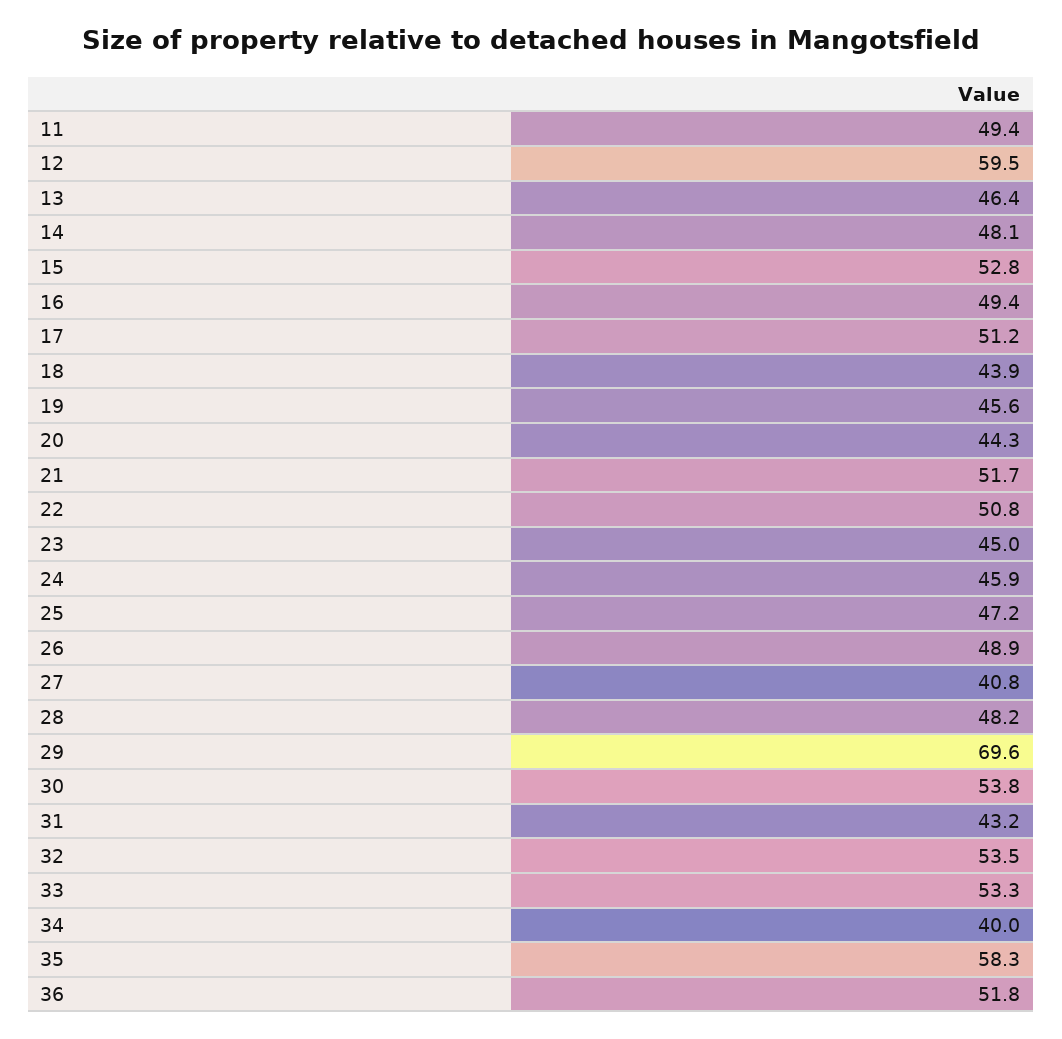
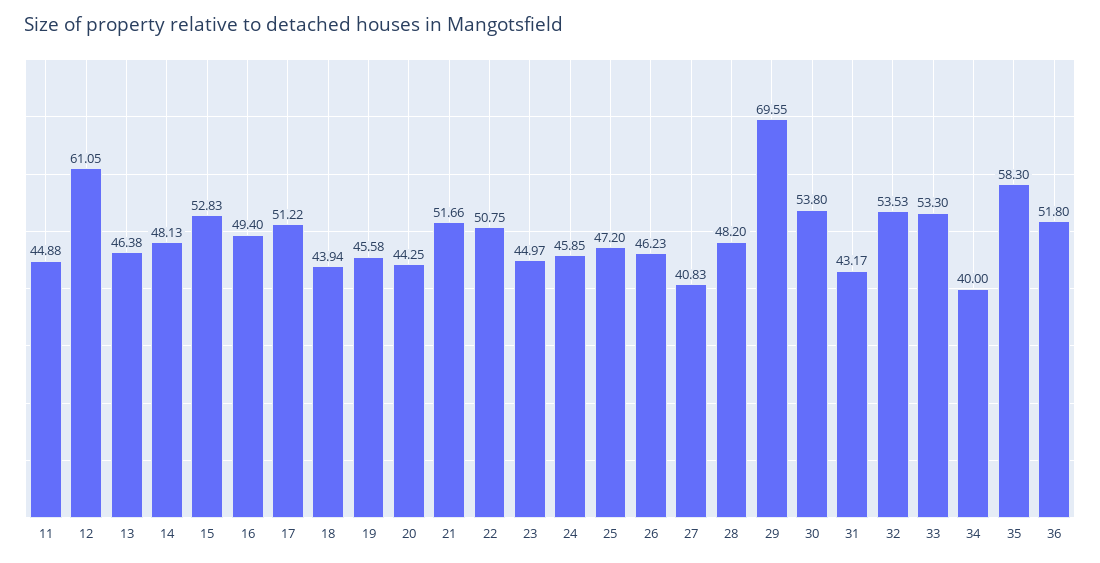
11: 49.4 -> 44.88
12: 59.5 -> 61.05
26: 48.9 -> 46.23

